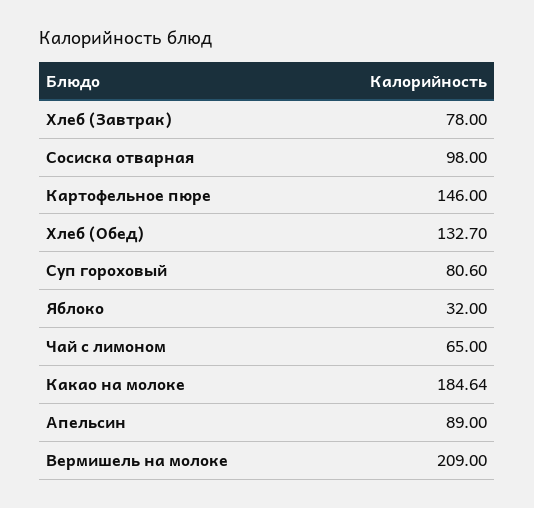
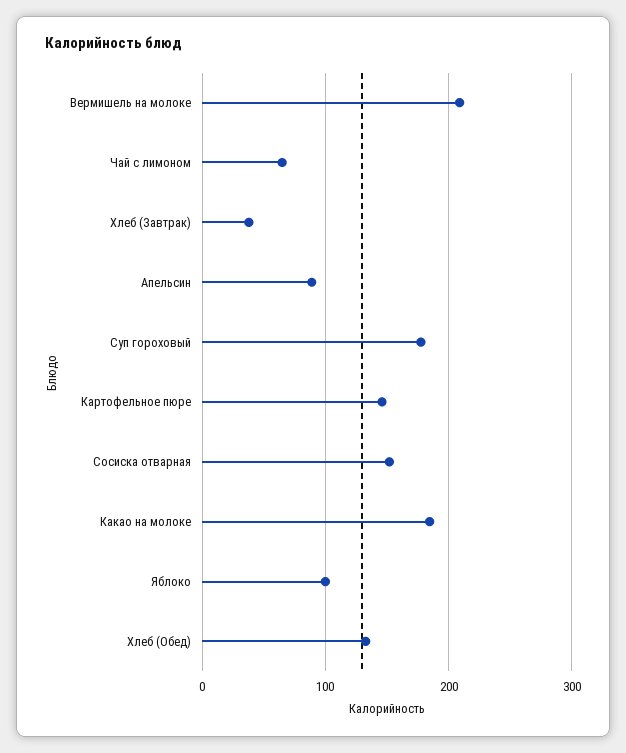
Хлеб (Завтрак): 78 -> 40
Сосиска отварная: 98 -> 150
Суп гороховый: 80.6 -> 180
Яблоко: 32 -> 100

